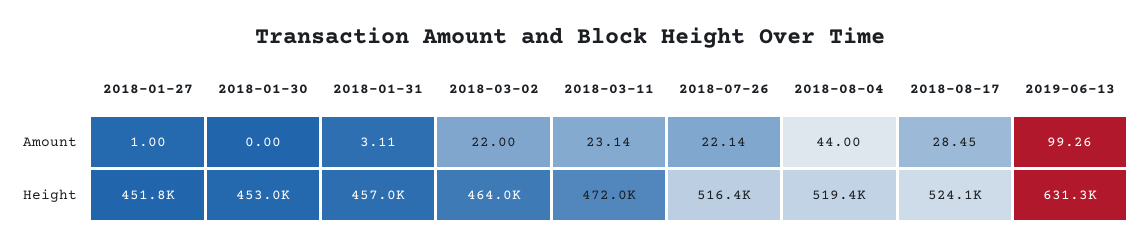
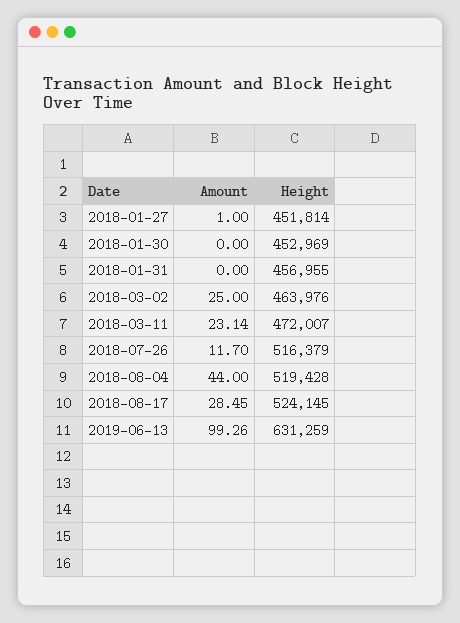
2018-01-31, Amount: 3.11 -> 0
2018-03-02, Amount: 22 -> 25
2018-07-26, Amount: 22.14 -> 11.7

